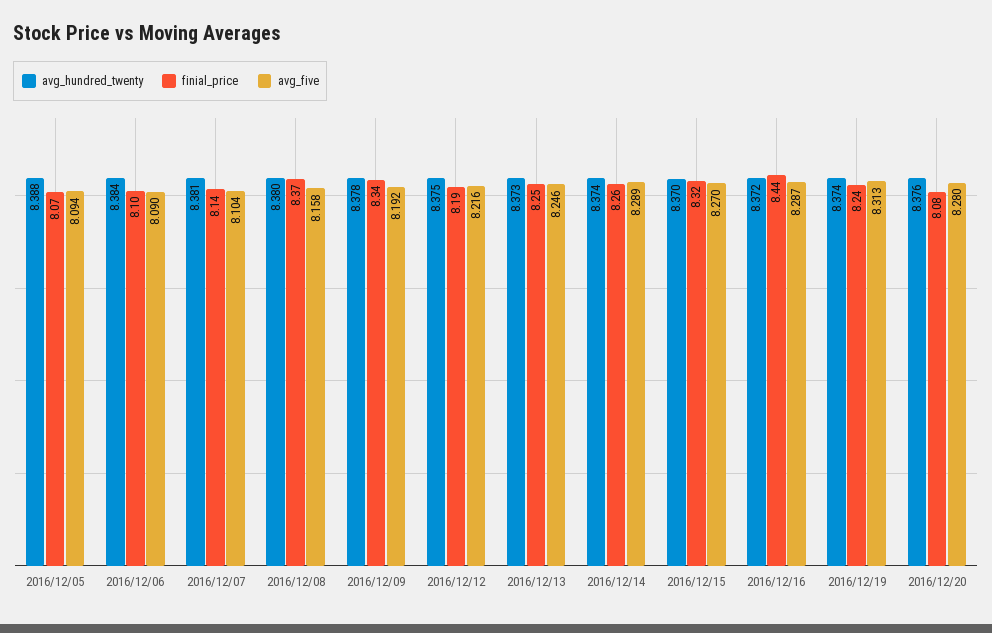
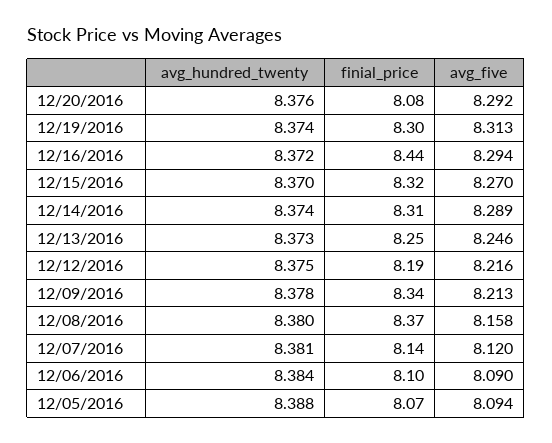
avg_five, 2016/12/07: 8.104 -> 8.12
avg_five, 2016/12/09: 8.192 -> 8.213
finial_price, 2016/12/14: 8.26 -> 8.31
avg_five, 2016/12/16: 8.287 -> 8.294
finial_price, 2016/12/19: 8.24 -> 8.3
avg_five, 2016/12/20: 8.28 -> 8.292

